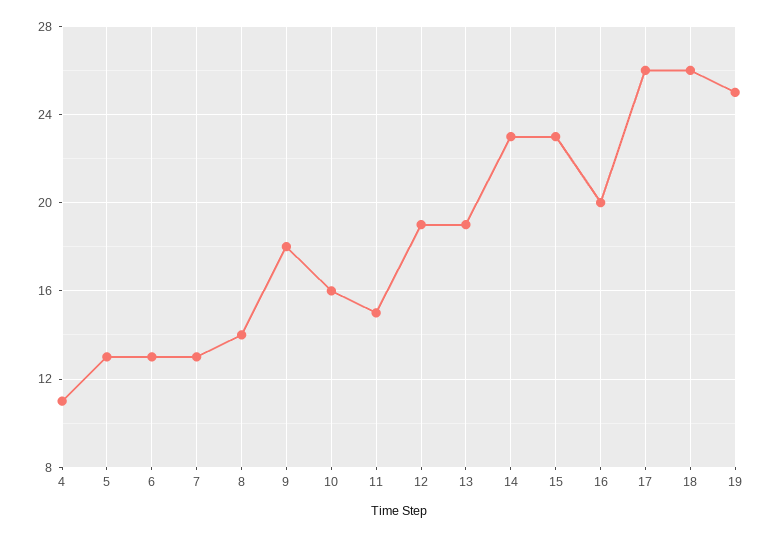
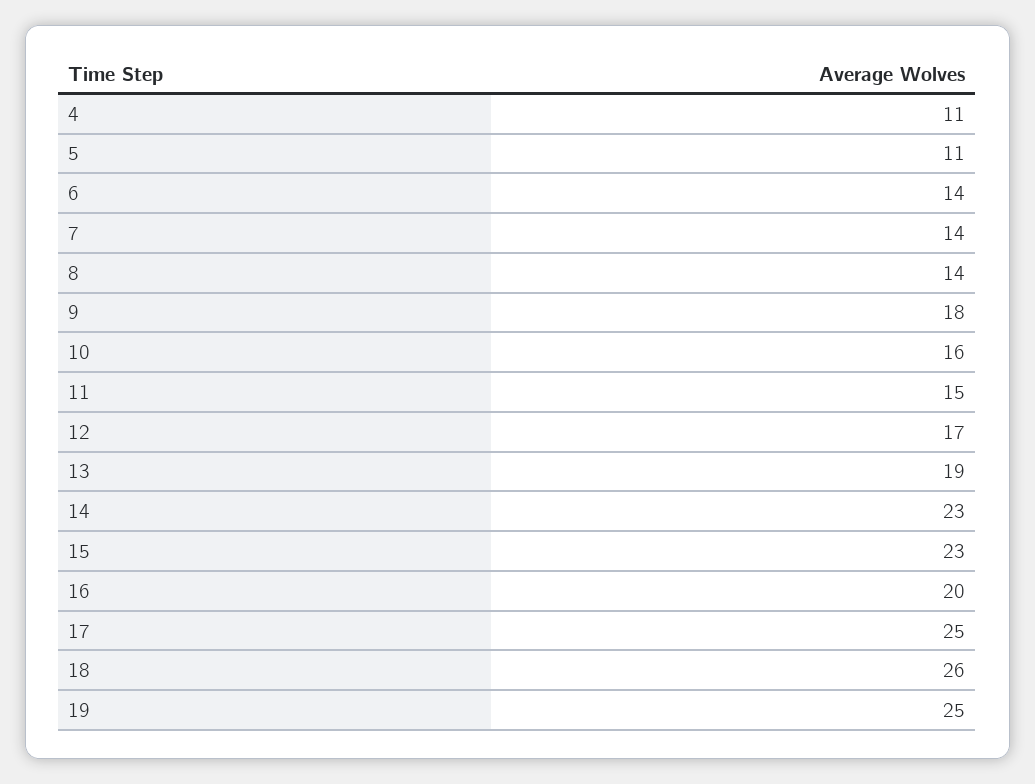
5: 13 -> 11
6: 13 -> 14
7: 13 -> 14
12: 19 -> 17
17: 26 -> 25

